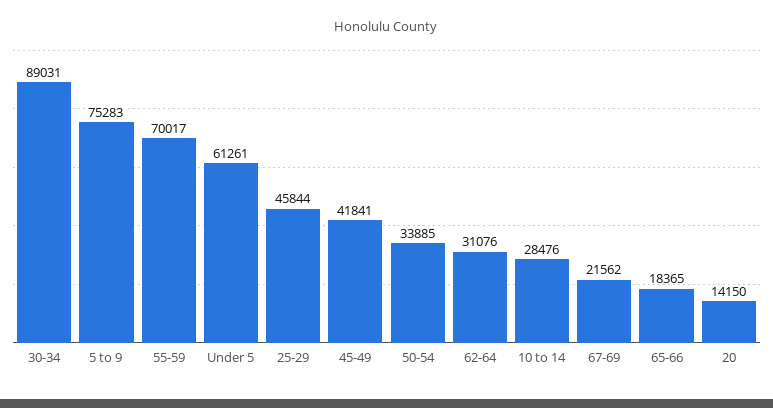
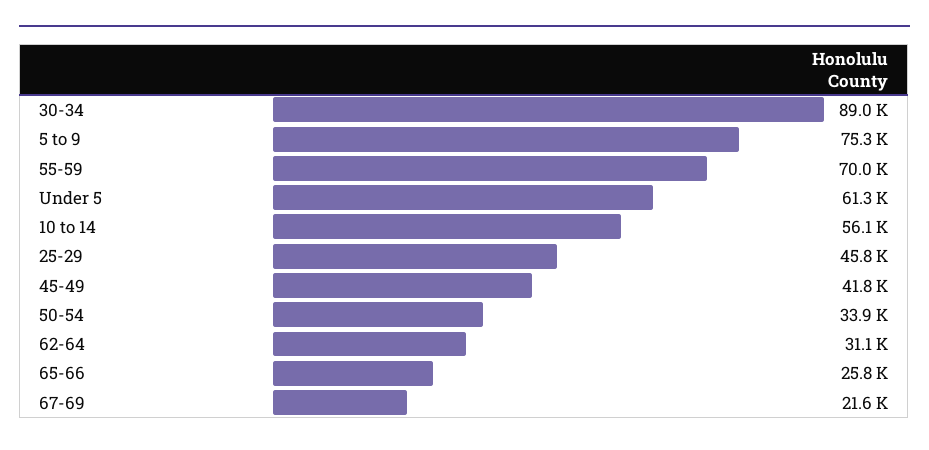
10 to 14: 28476 -> 56100
65-66: 18365 -> 25800
20: 14150 -> none

